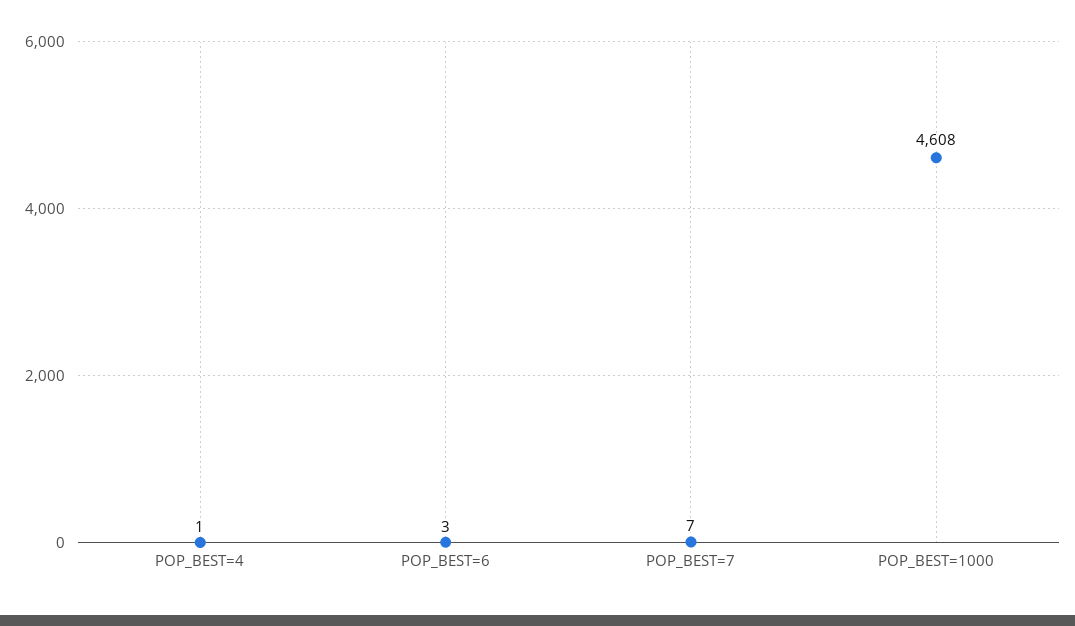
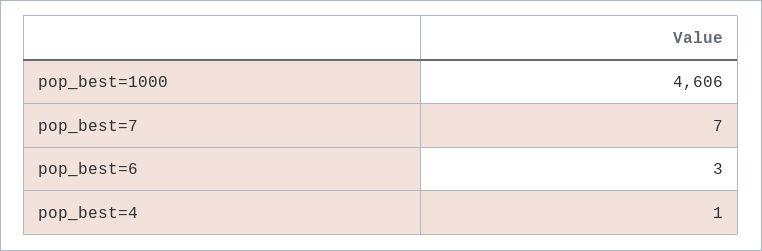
POP_BEST=1000: 4608 -> 4606

